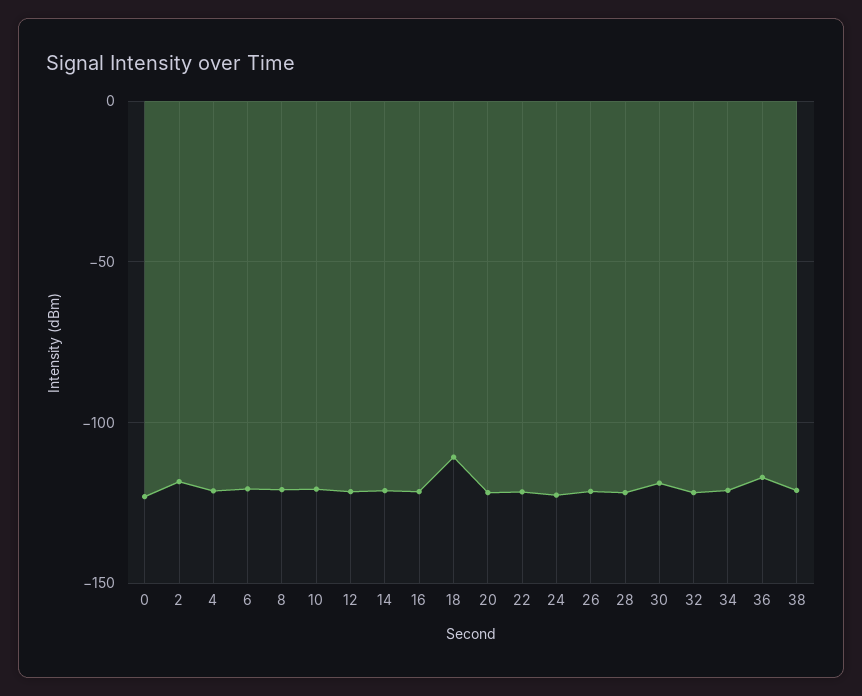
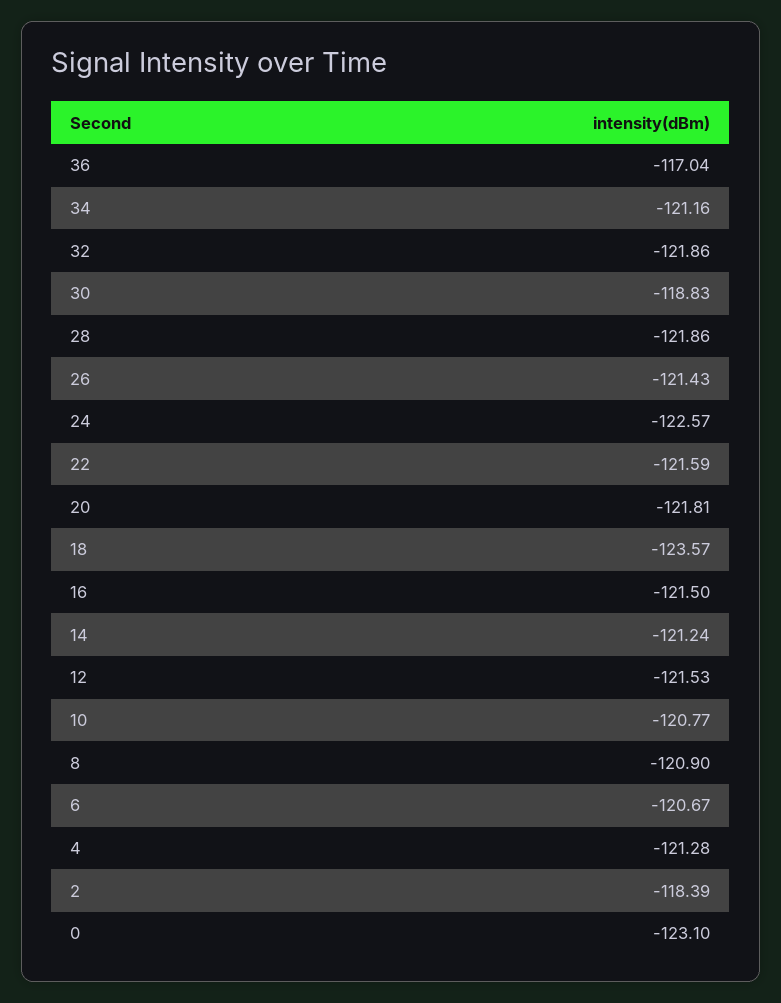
18: -110 -> -123.57
38: -120 -> none

